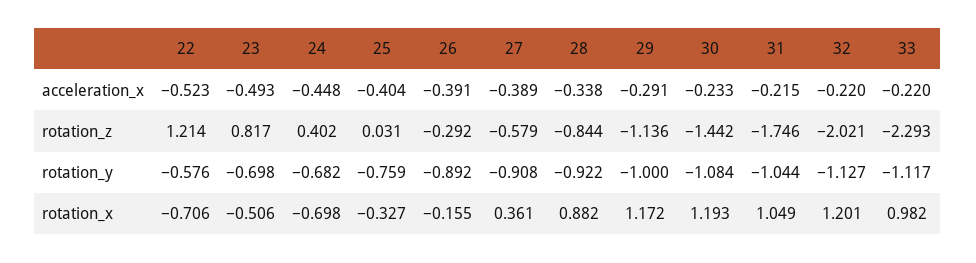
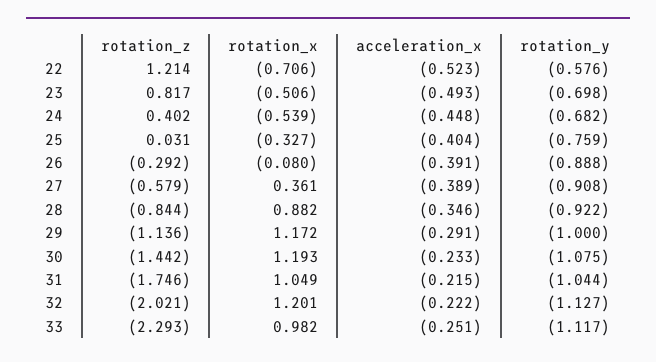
28, acceleration_x: -0.338 -> -0.346
32, acceleration_x: -0.22 -> -0.222
33, acceleration_x: -0.22 -> -0.251
26, rotation_y: -0.892 -> -0.888
30, rotation_y: -1.084 -> -1.075
24, rotation_x: -0.698 -> -0.539
26, rotation_x: -0.155 -> -0.08

